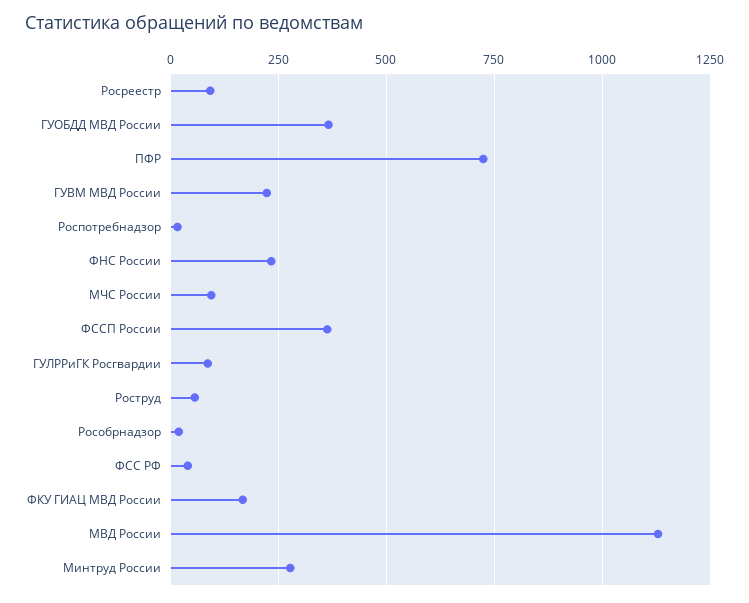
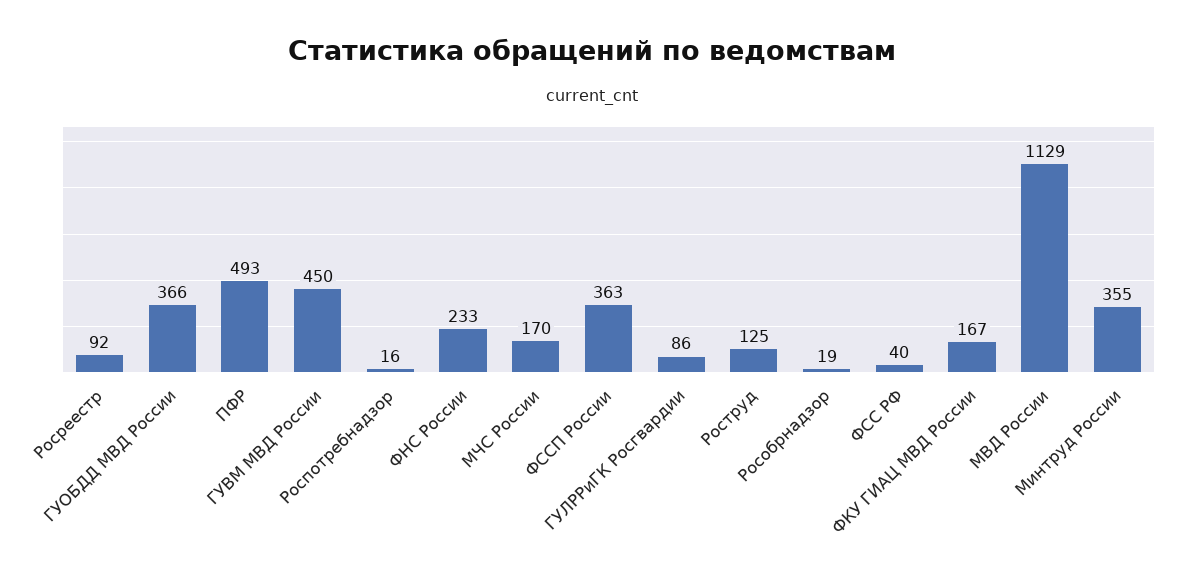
ПФР: 725 -> 493
ГУВМ МВД России: 225 -> 450
МЧС России: 100 -> 170
Роструд: 50 -> 125
Минтруд России: 275 -> 355

